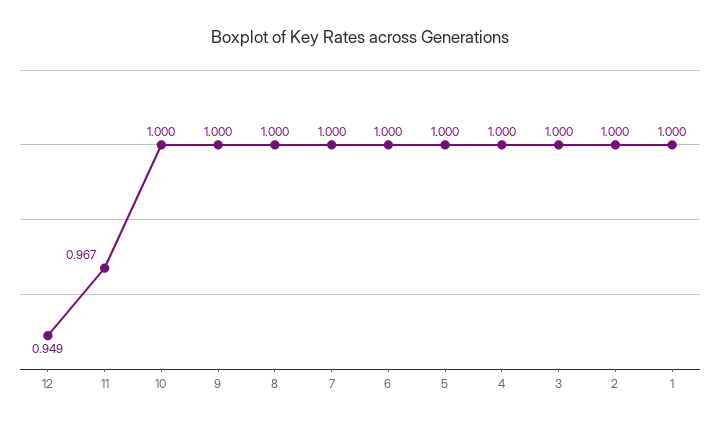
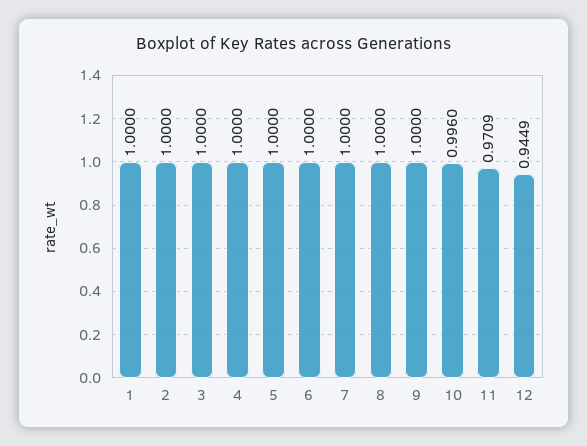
12: 0.949 -> 0.9449
11: 0.967 -> 0.9709
10: 1 -> 0.996

